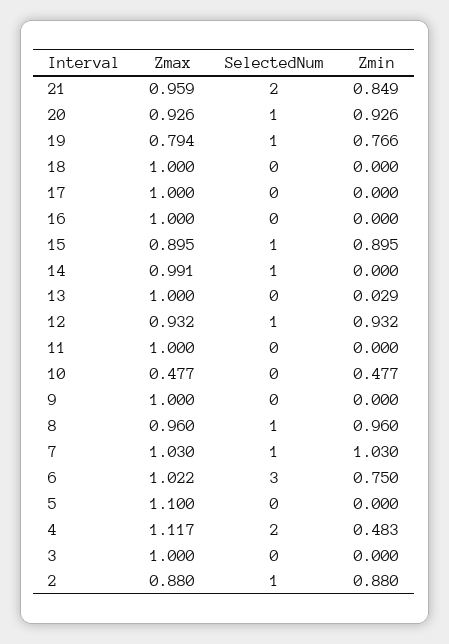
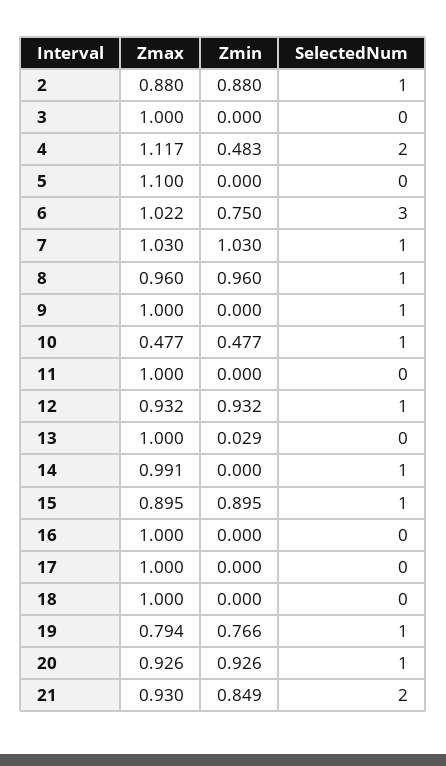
Zmax, 21: 0.959 -> 0.93
SelectedNum, 10: 0 -> 1
SelectedNum, 9: 0 -> 1

